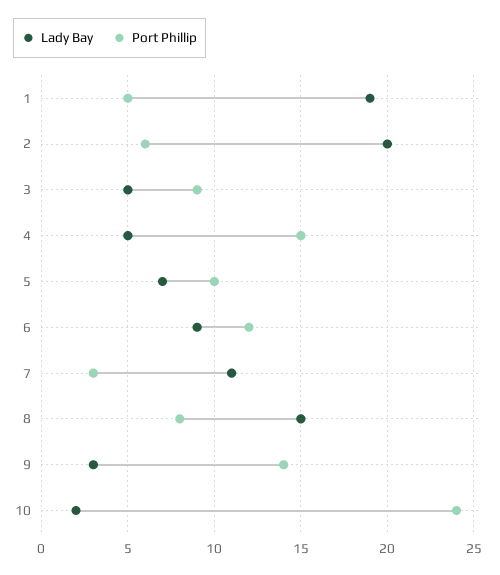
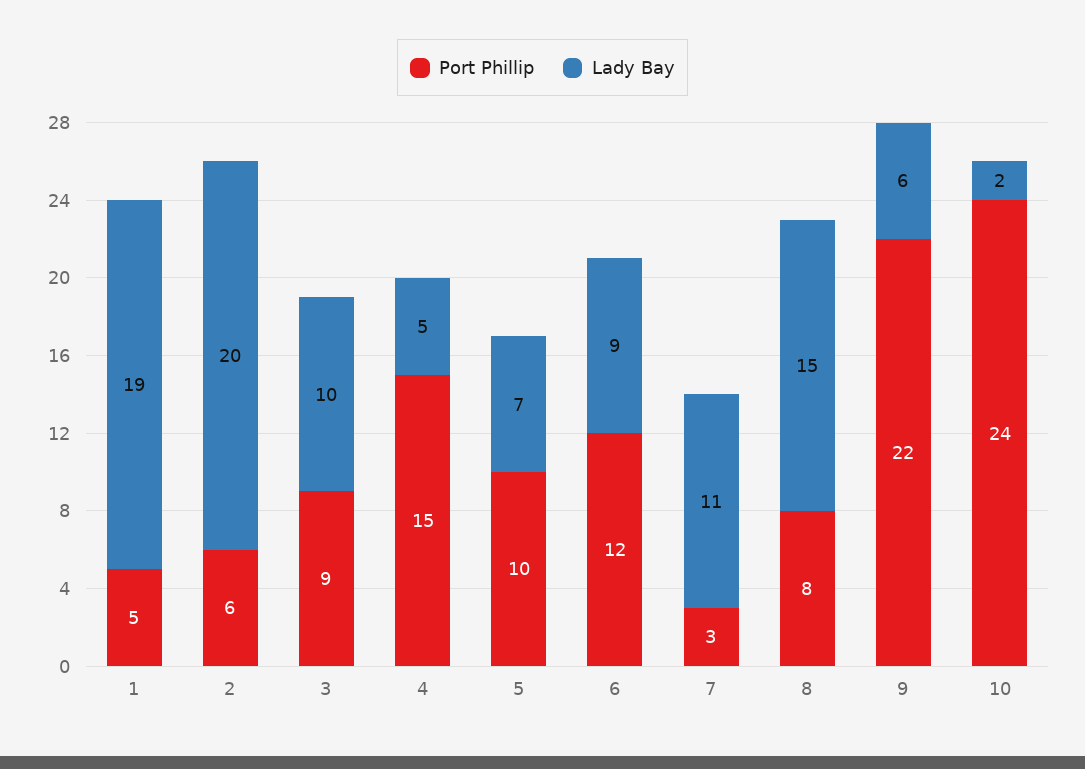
Lady Bay, 3: 5 -> 10
Lady Bay, 9: 3 -> 6
Port Phillip, 9: 14 -> 22

